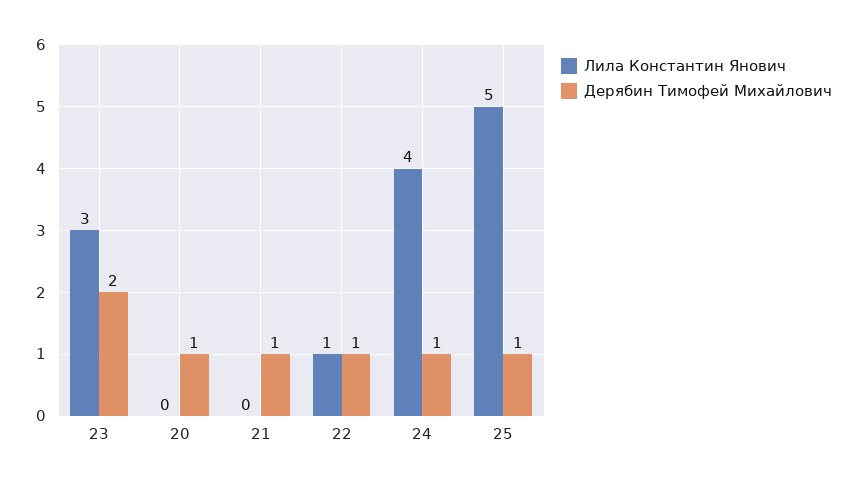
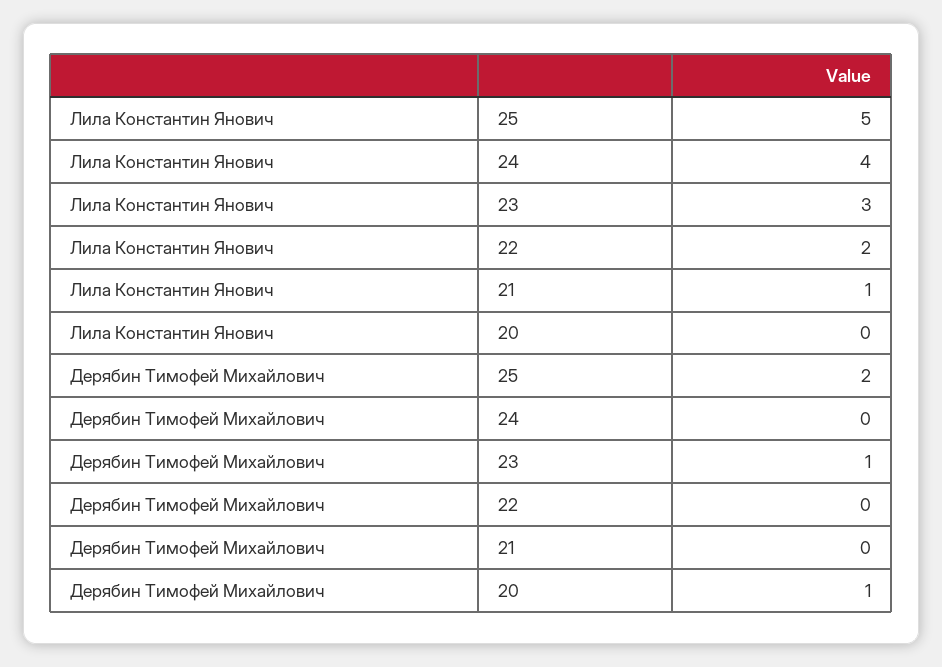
Дерябин Тимофей Михайлович, 23: 2 -> 1
Лила Константин Янович, 21: 0 -> 1
Дерябин Тимофей Михайлович, 21: 1 -> 0
Лила Константин Янович, 22: 1 -> 2
Дерябин Тимофей Михайлович, 22: 1 -> 0
Дерябин Тимофей Михайлович, 24: 1 -> 0
Дерябин Тимофей Михайлович, 25: 1 -> 2

